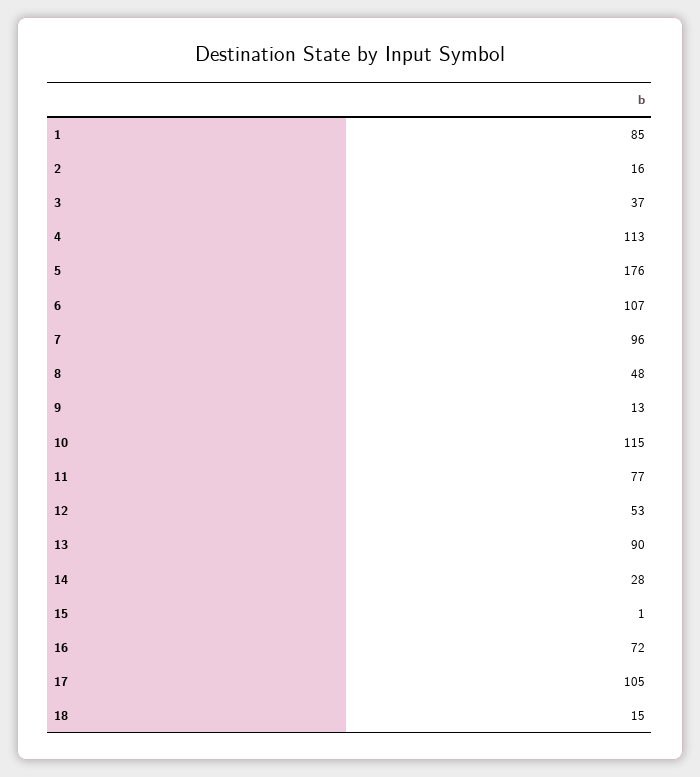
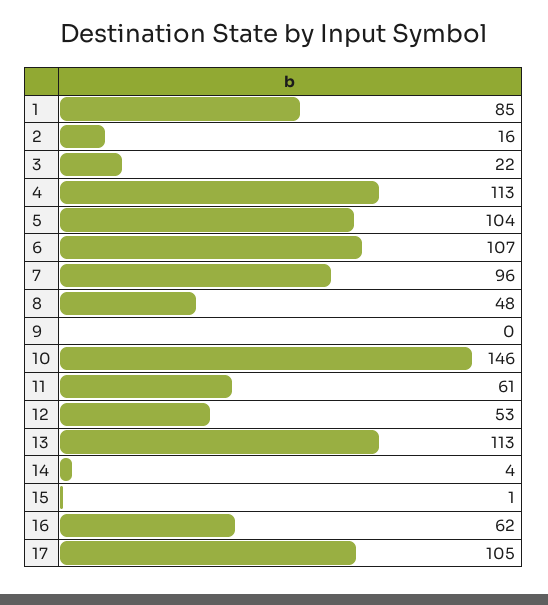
3: 37 -> 22
5: 176 -> 104
9: 13 -> 0
10: 115 -> 146
11: 77 -> 61
13: 90 -> 113
14: 28 -> 4
16: 72 -> 62
18: 15 -> none

